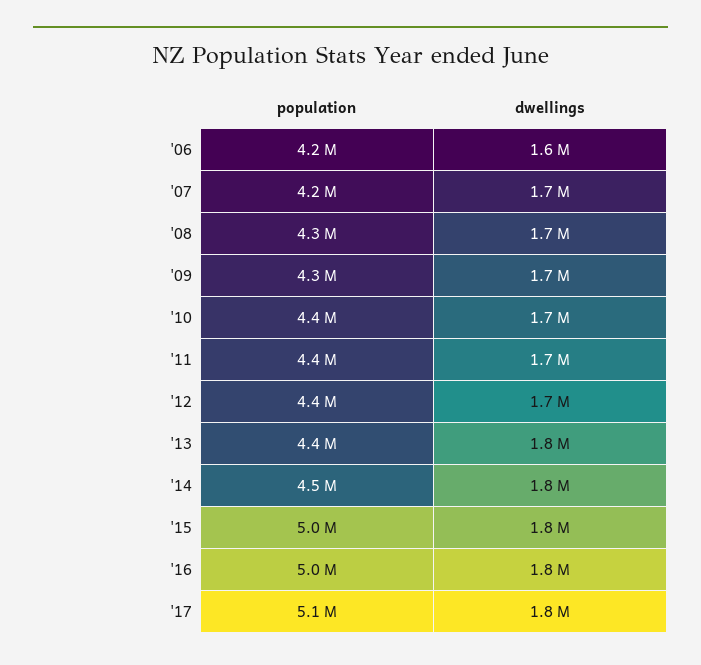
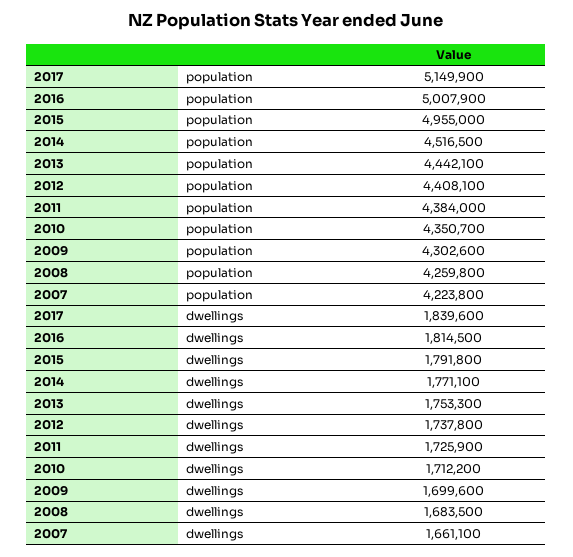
population, '06: 4200000 -> none
dwellings, '06: 1600000 -> none

